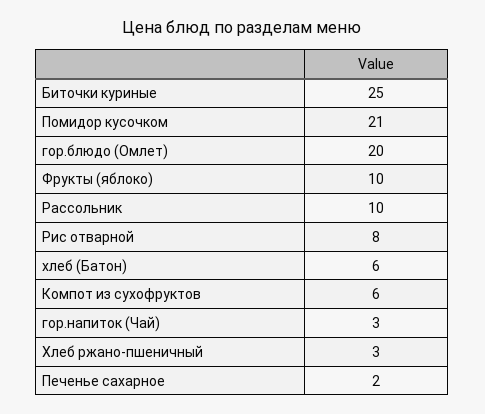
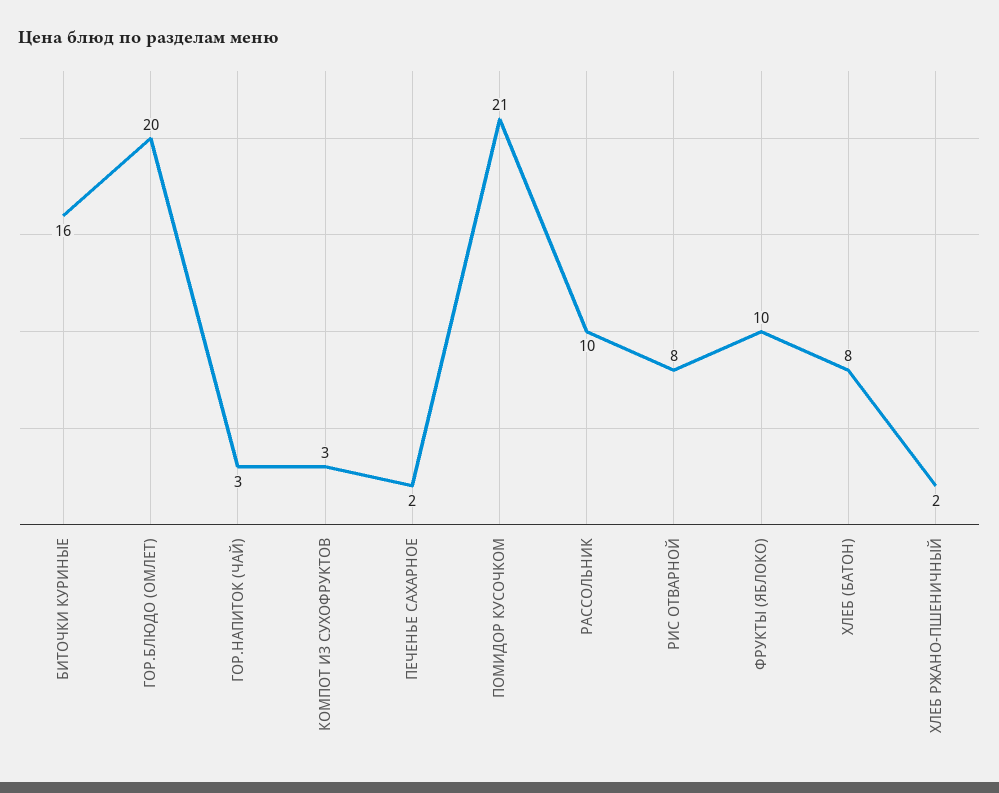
Биточки куриные: 25 -> 16
хлеб (Батон): 6 -> 8
Компот из сухофруктов: 6 -> 3
Хлеб ржано-пшеничный: 3 -> 2

